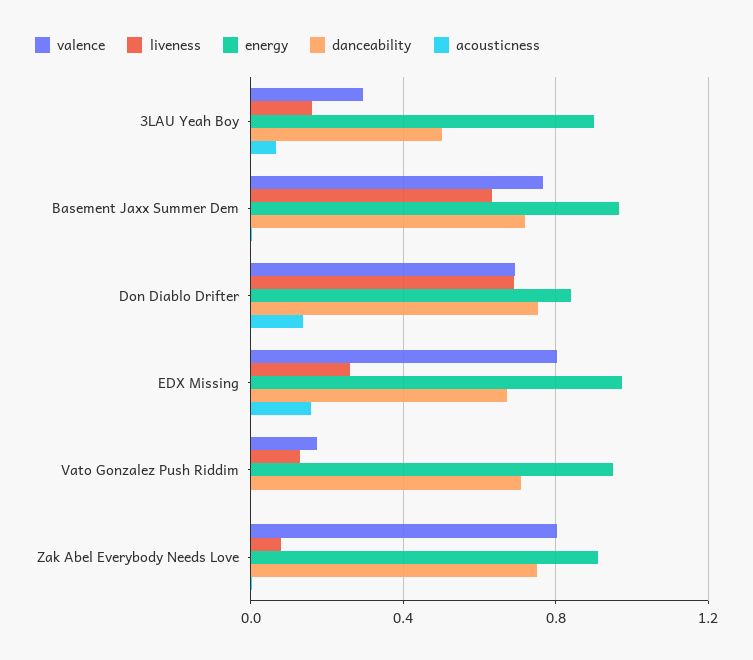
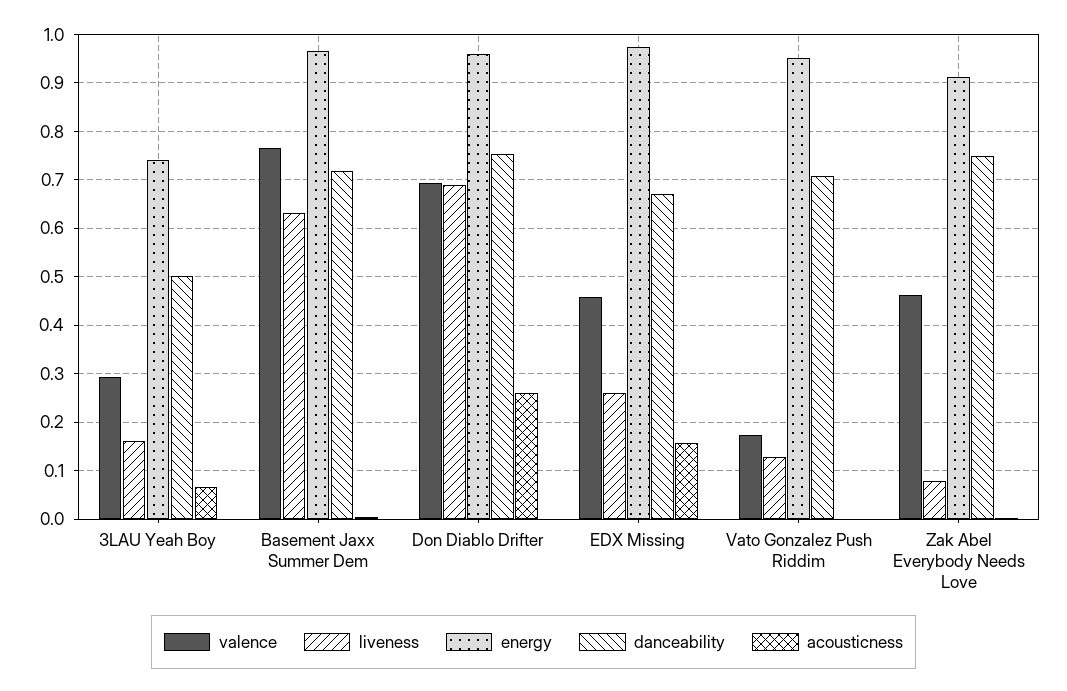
energy, 3LAU Yeah Boy: 0.9 -> 0.74
energy, Don Diablo Drifter: 0.85 -> 0.96
acousticness, Don Diablo Drifter: 0.15 -> 0.26
valence, EDX Missing: 0.8 -> 0.46
valence, Zak Abel Everybody Needs Love: 0.8 -> 0.46

